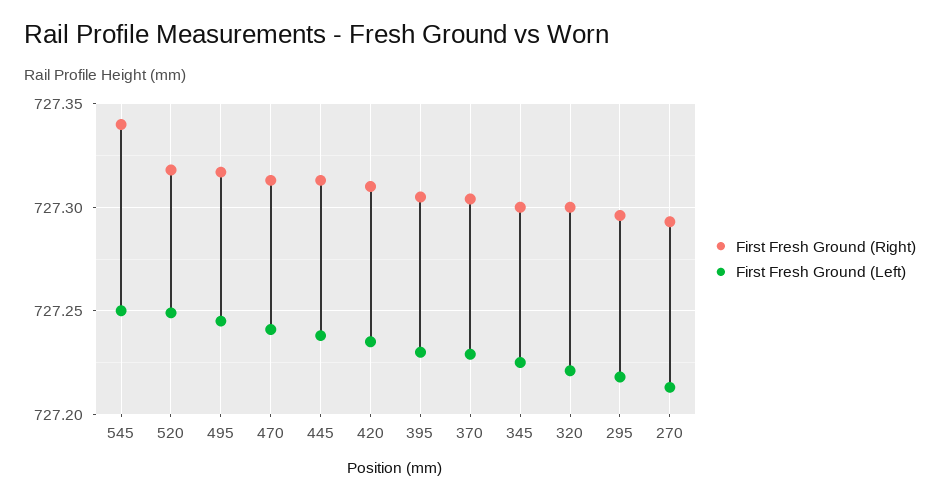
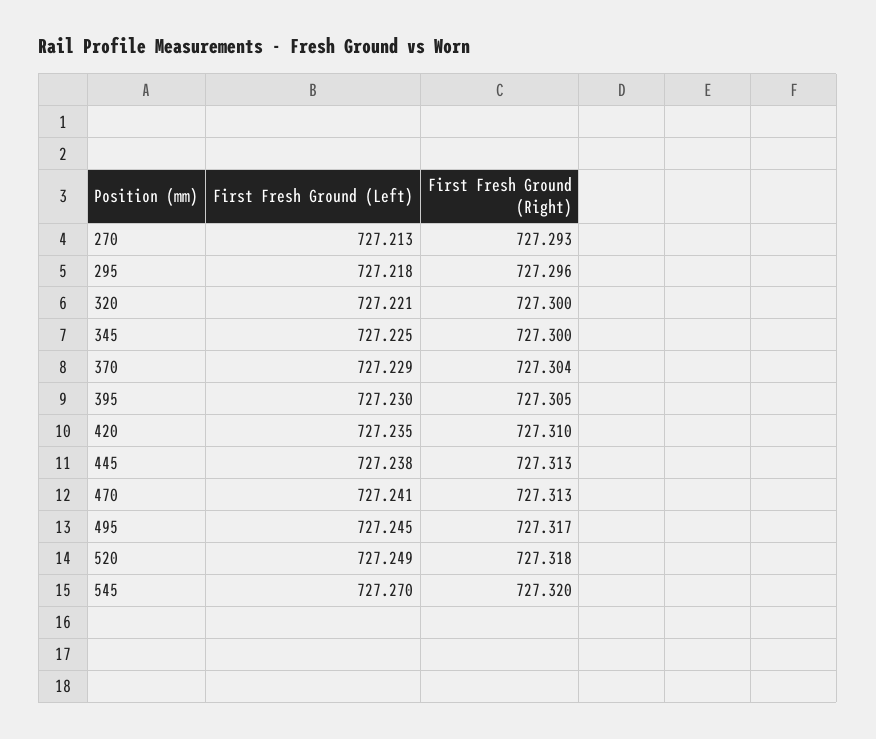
First Fresh Ground (Right), 545: 727.34 -> 727.32
First Fresh Ground (Left), 545: 727.25 -> 727.27

